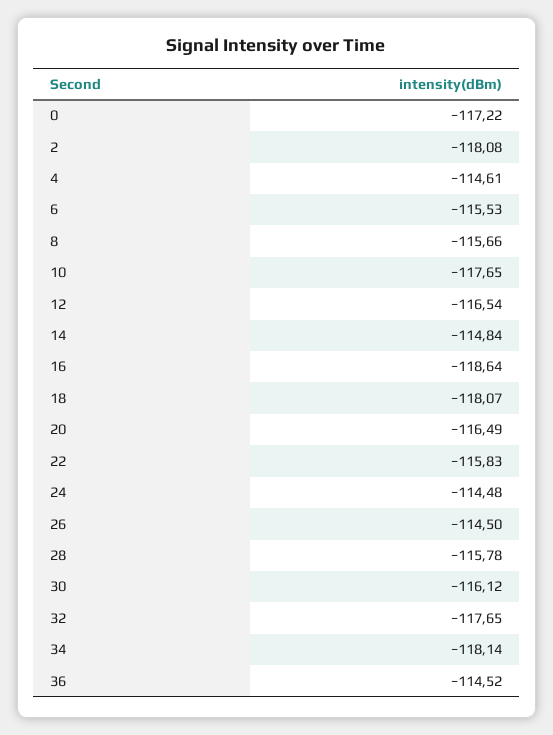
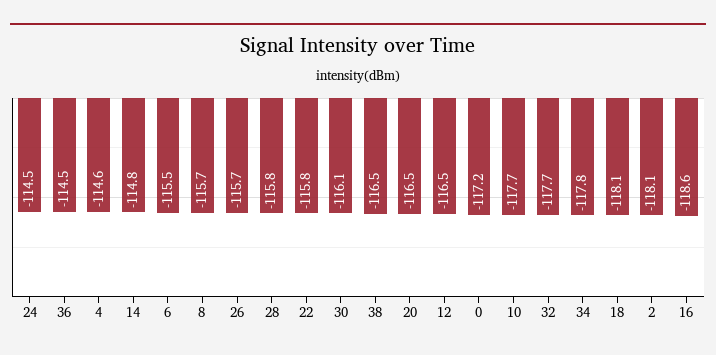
26: -114.5 -> -115.7
34: -118.14 -> -117.8
38: none -> -116.5

